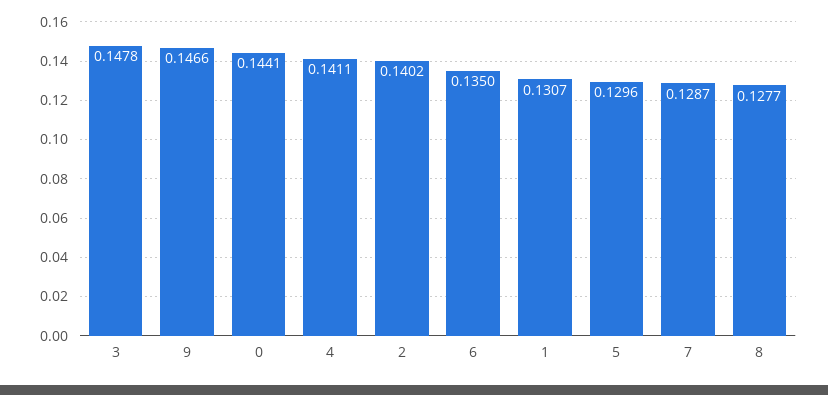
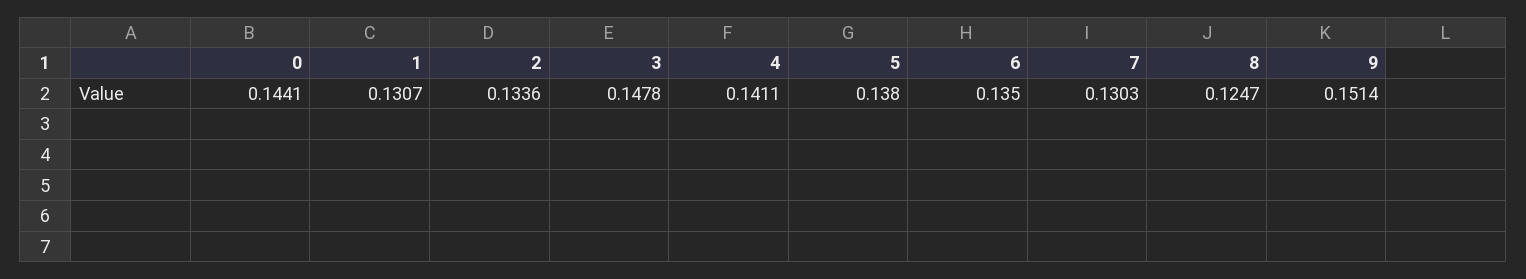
9: 0.1466 -> 0.1514
2: 0.1402 -> 0.1336
5: 0.1296 -> 0.138
7: 0.1287 -> 0.1303
8: 0.1277 -> 0.1247

